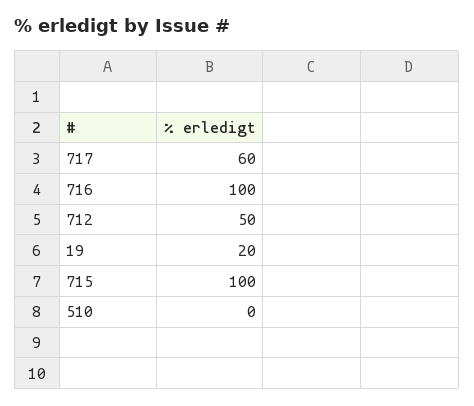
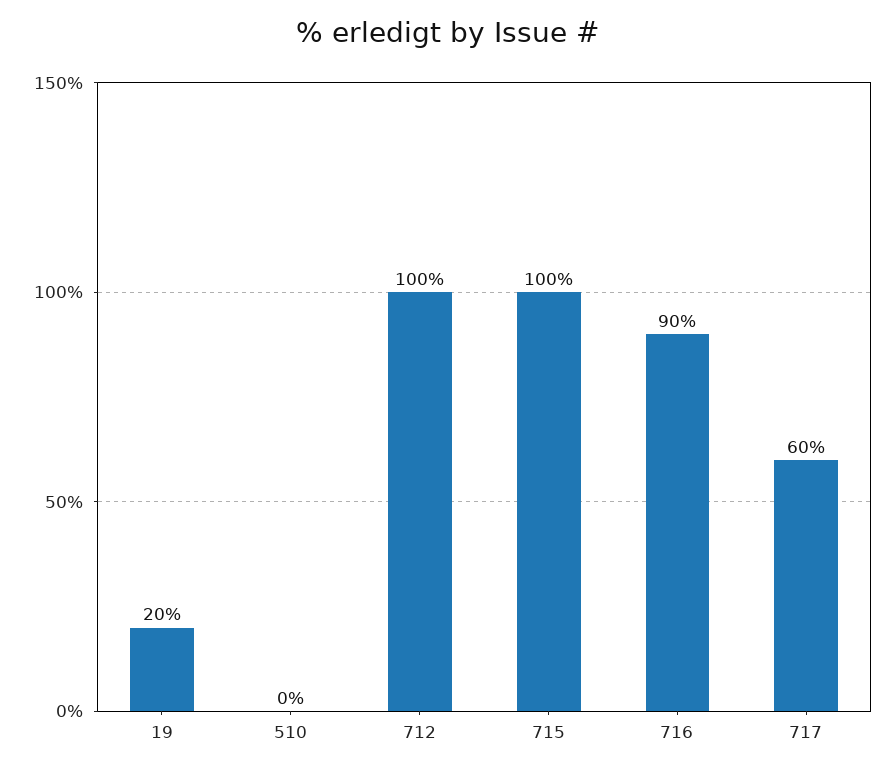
716: 100 -> 90
712: 50 -> 100

